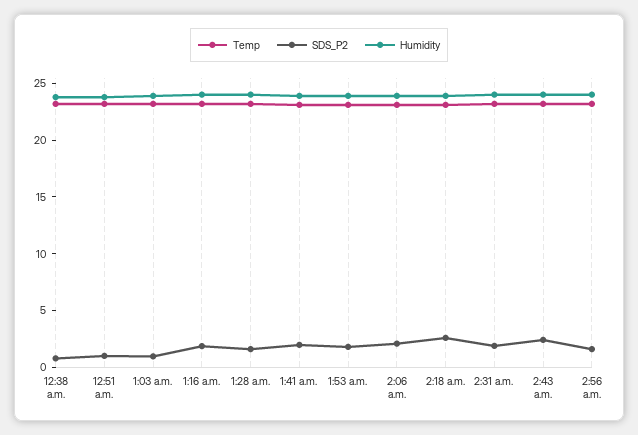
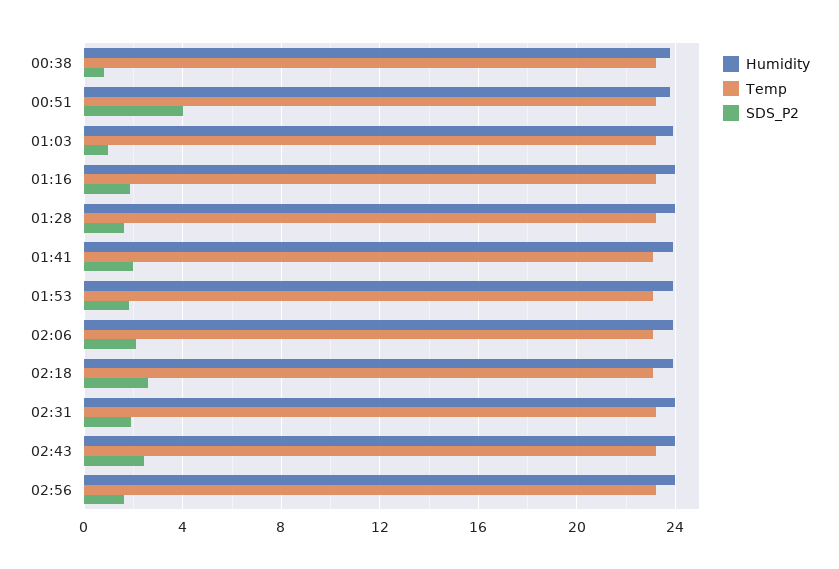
SDS_P2, 12:51 a.m.: 1 -> 4

